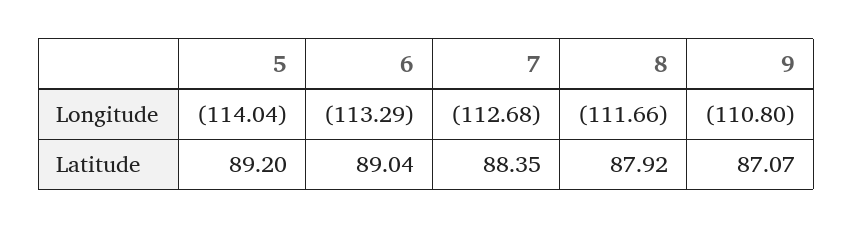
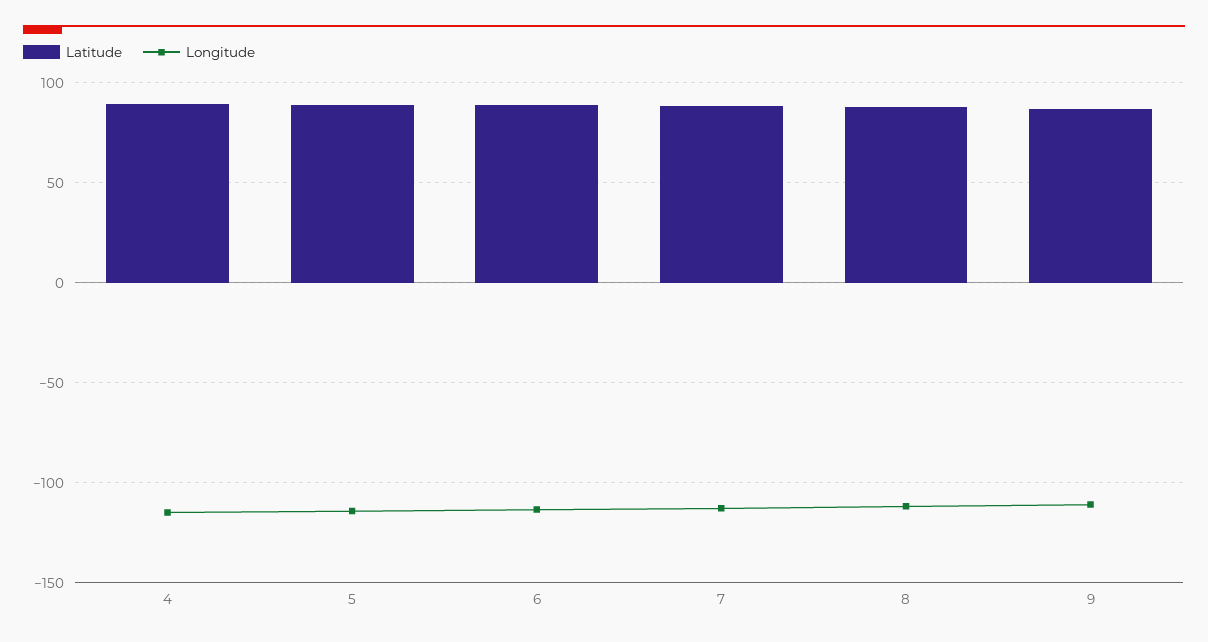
Latitude, 4: none -> 90
Longitude, 4: none -> -115

